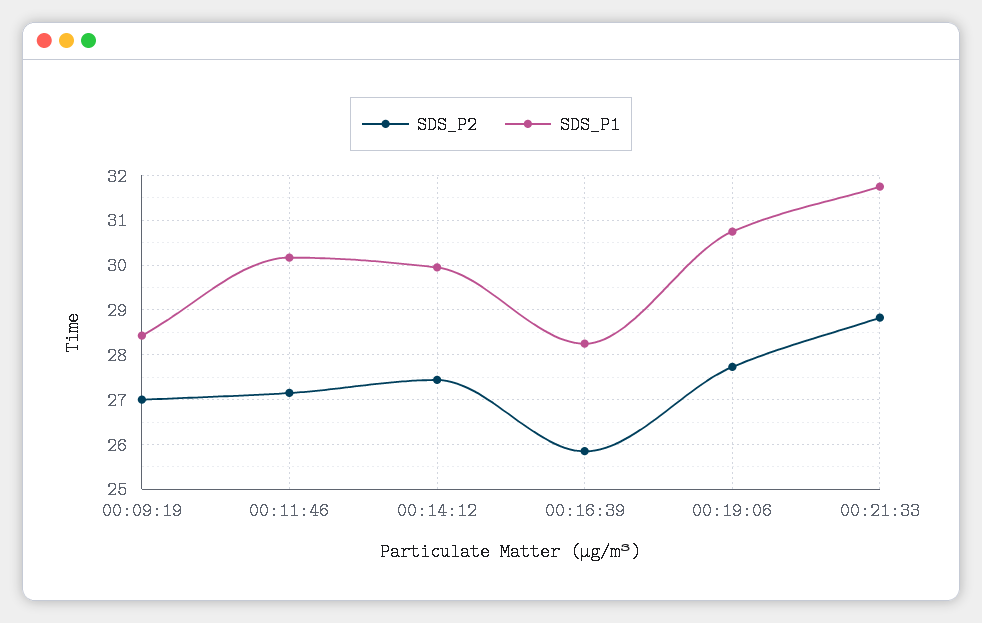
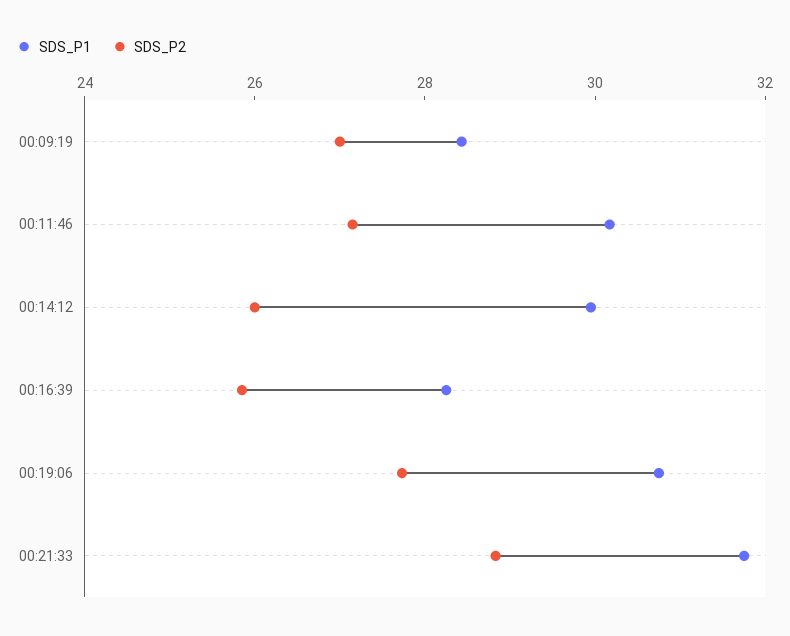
SDS_P2, 00:14:12: 27.4 -> 26

